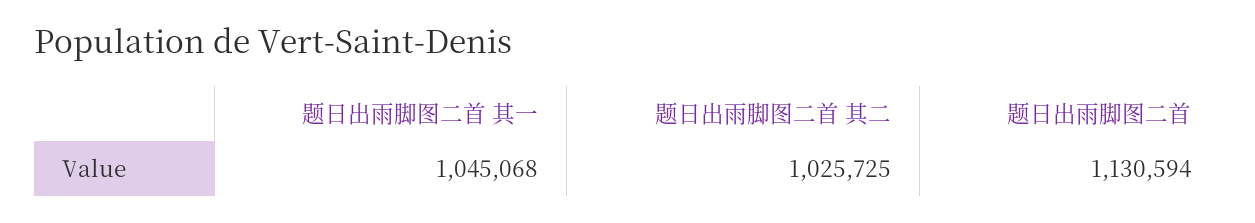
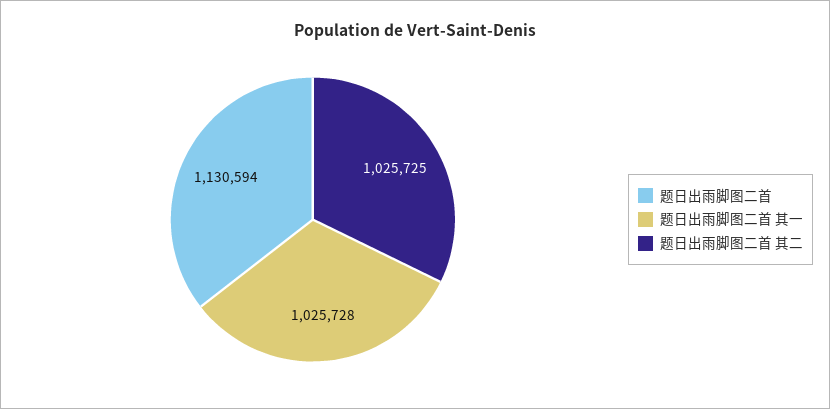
题日出雨脚图二首 其一: 1045068 -> 1025728

